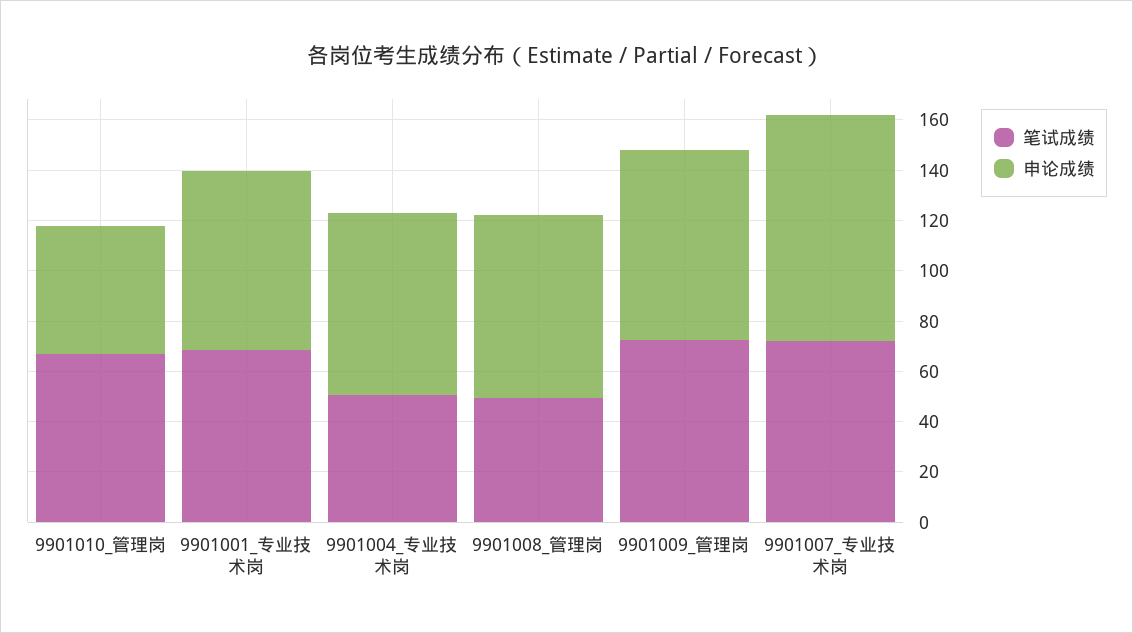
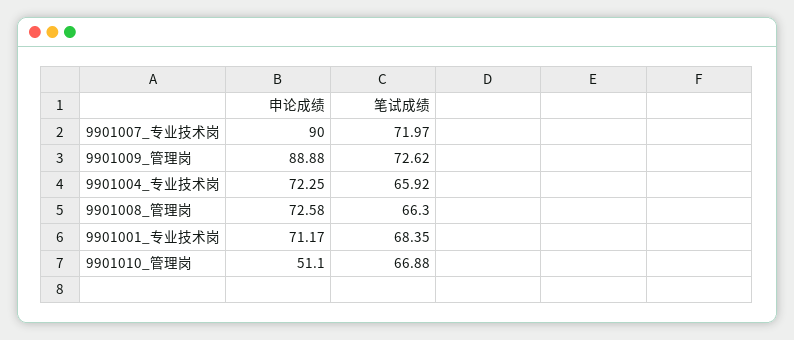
笔试成绩, 9901004_专业技术岗: 50 -> 65.92
笔试成绩, 9901008_管理岗: 50 -> 66.3
申论成绩, 9901009_管理岗: 75 -> 88.88

